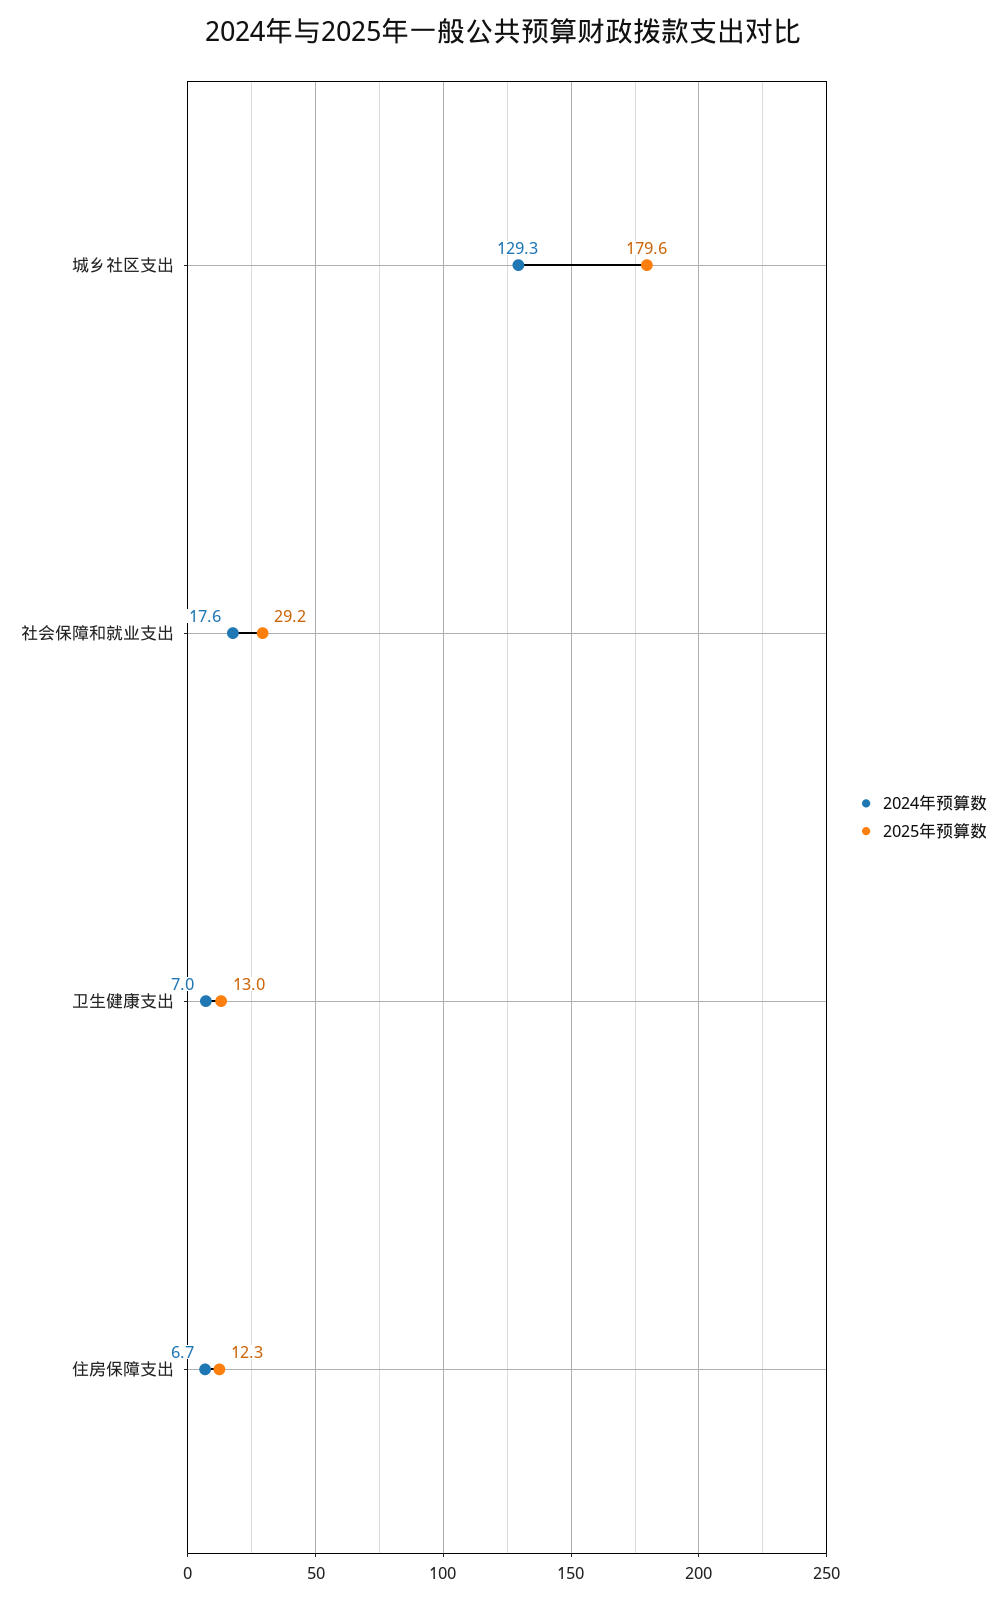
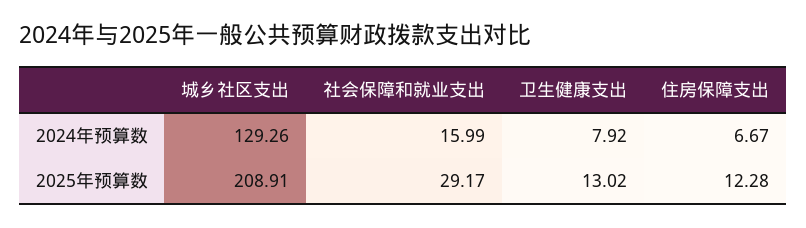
2025年预算数, 城乡社区支出: 179.6 -> 208.91
2024年预算数, 社会保障和就业支出: 17.6 -> 15.99
2024年预算数, 卫生健康支出: 7 -> 7.92

